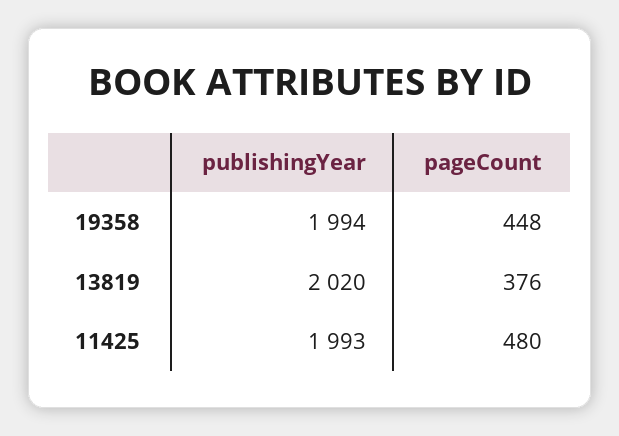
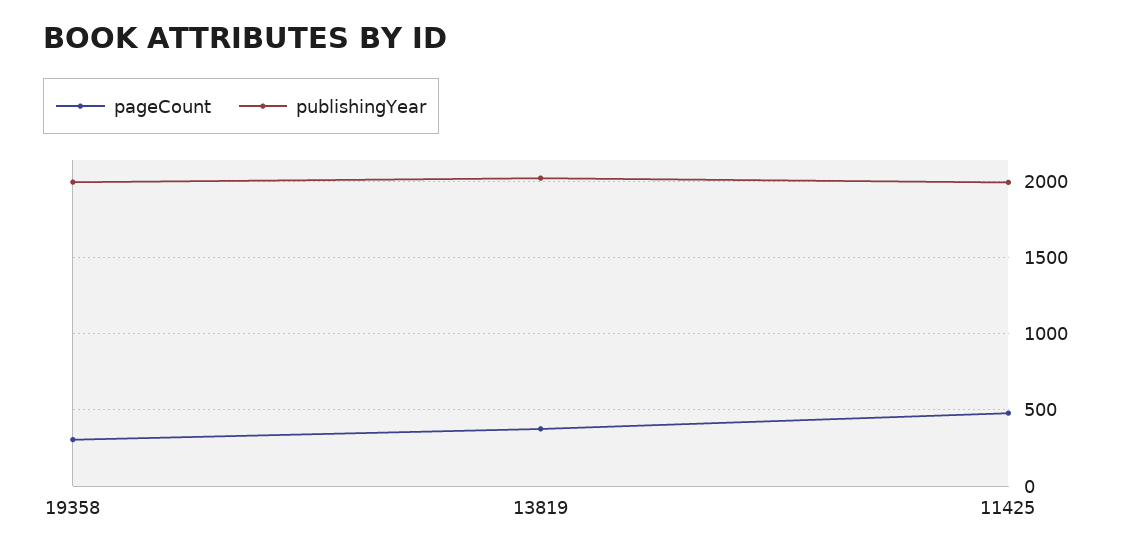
pageCount, 19358: 448 -> 300

